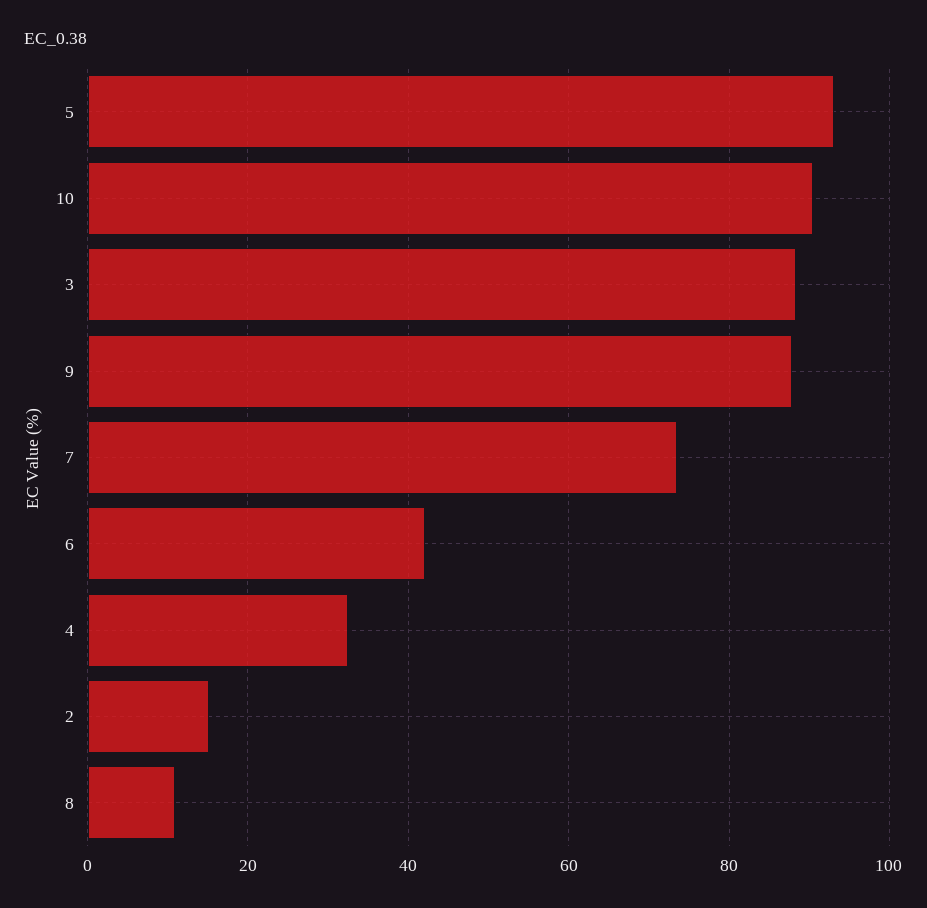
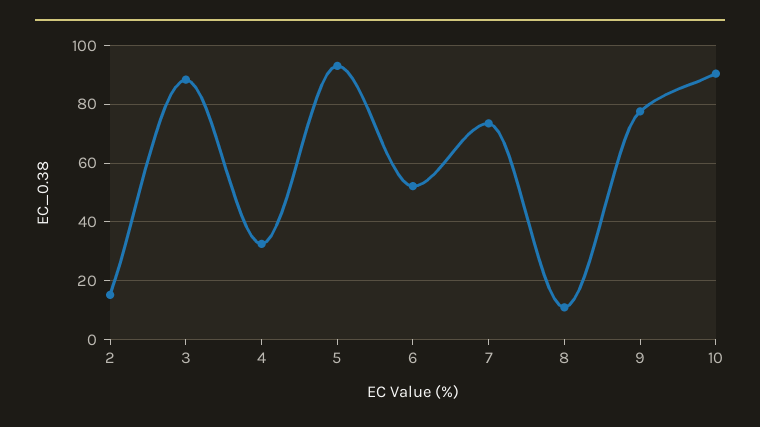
9: 88 -> 77.5
6: 42 -> 52.5

